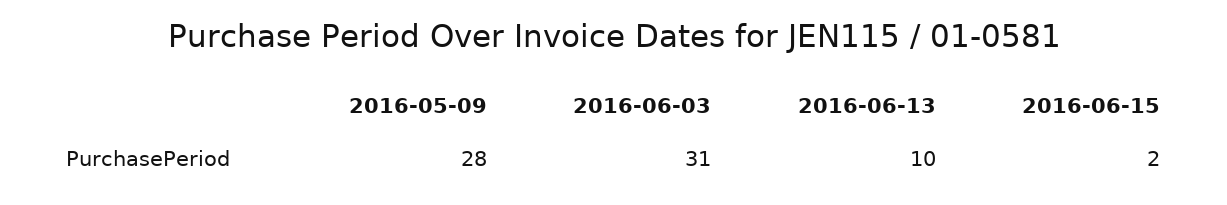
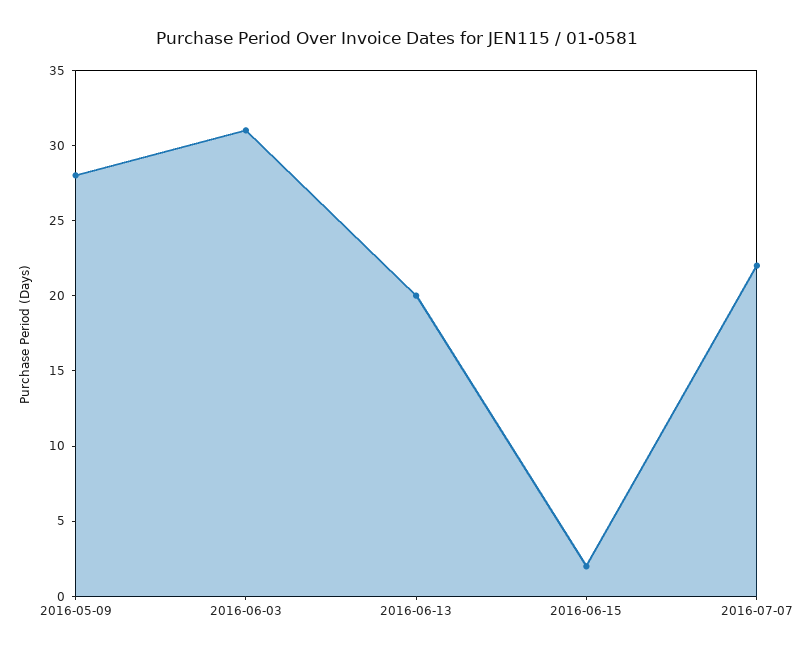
2016-06-13: 10 -> 20
2016-07-07: none -> 22

